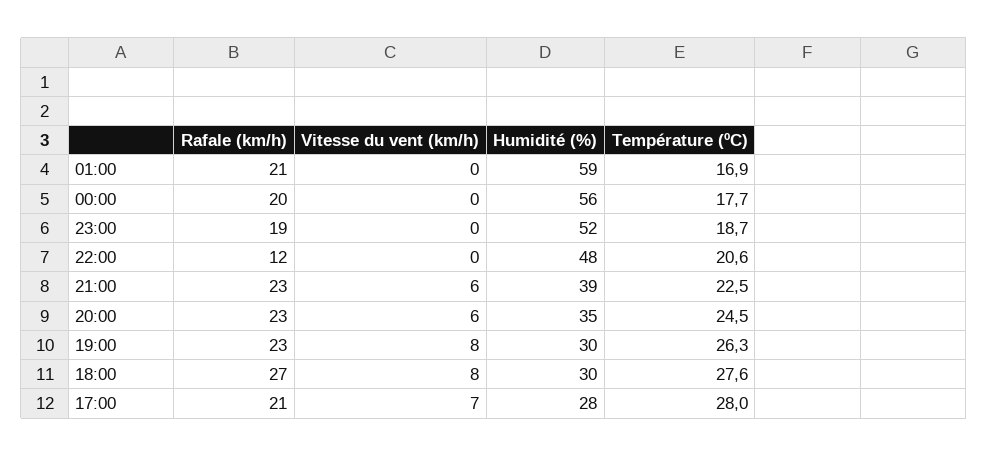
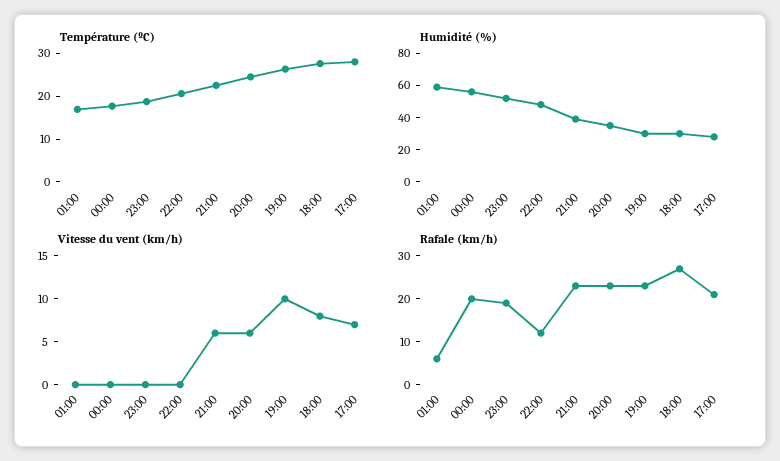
Rafale (km/h), 01:00: 21 -> 5
Vitesse du vent (km/h), 19:00: 8 -> 10

